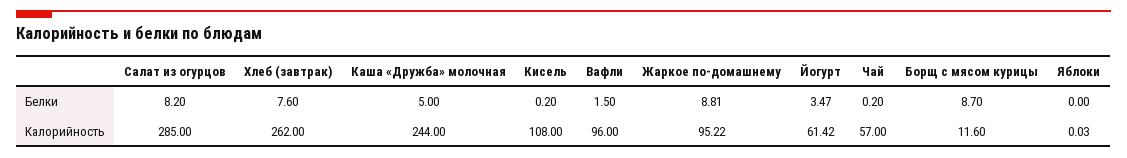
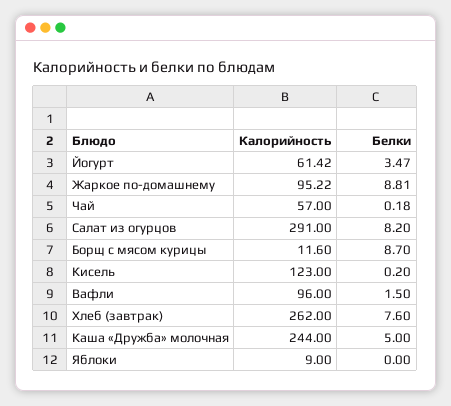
Чай, Белки: 0.2 -> 0.18
Салат из огурцов, Калорийность: 285 -> 291
Кисель, Калорийность: 108 -> 123
Яблоки, Калорийность: 0.03 -> 9

